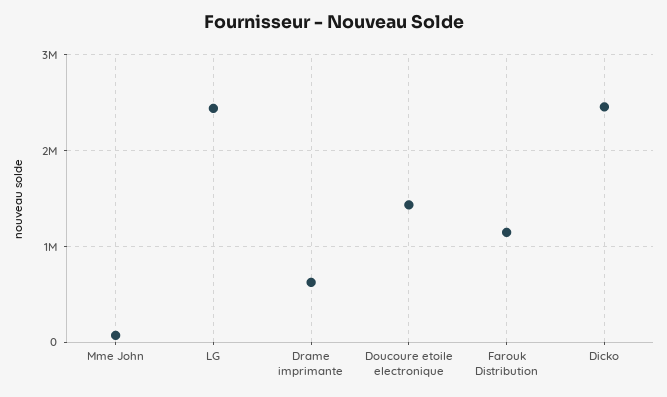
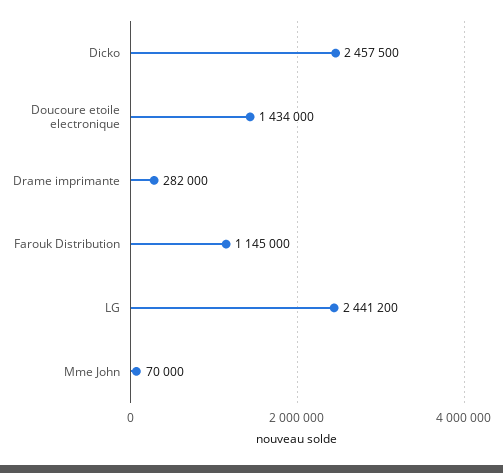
Drame imprimante: 600000 -> 282000

